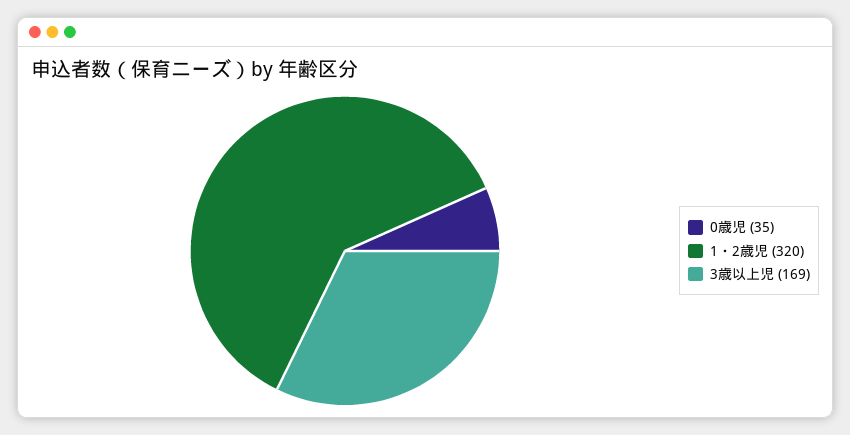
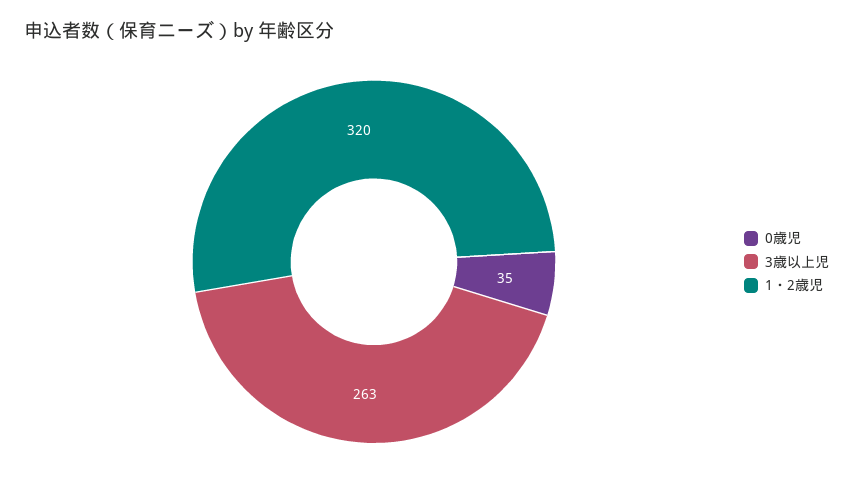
3歳以上児: 169 -> 263

